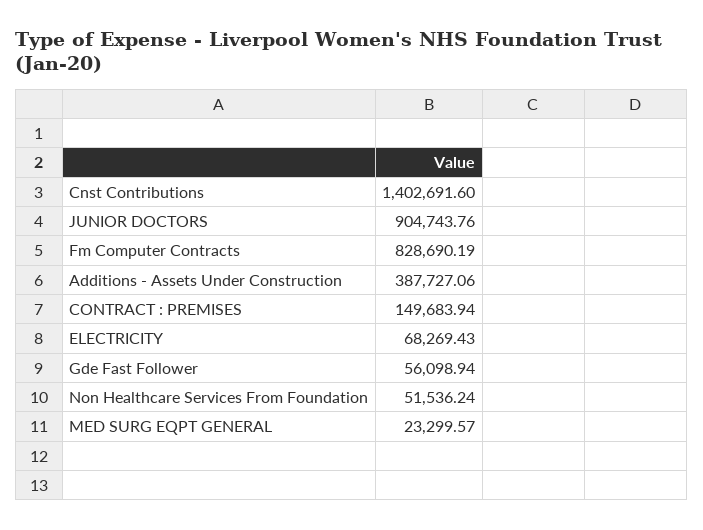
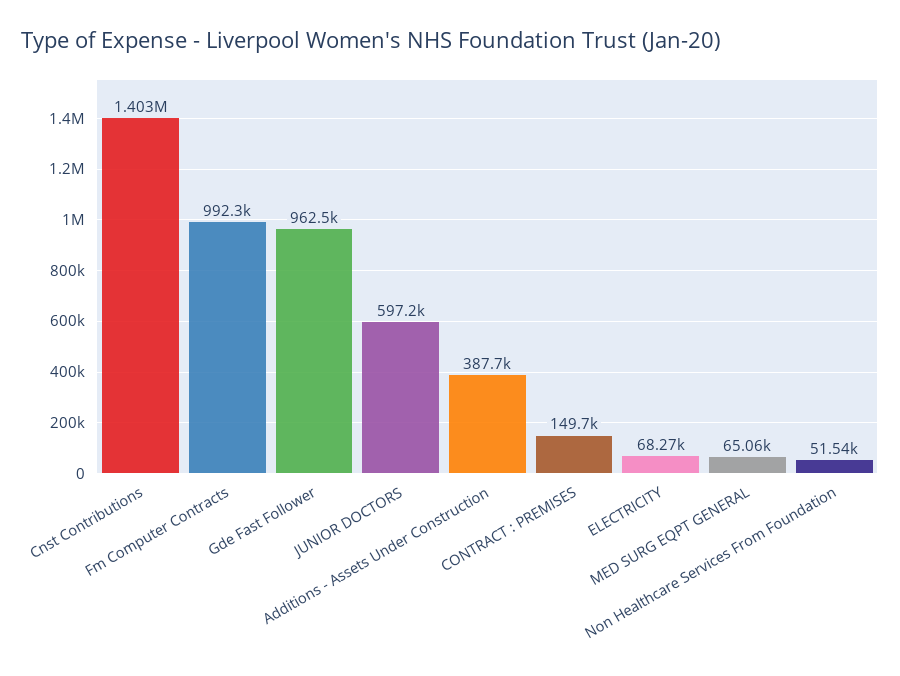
JUNIOR DOCTORS: 904743.76 -> 597200
Fm Computer Contracts: 828690.19 -> 992300
Gde Fast Follower: 56098.94 -> 962500
MED SURG EQPT GENERAL: 23299.57 -> 65060

